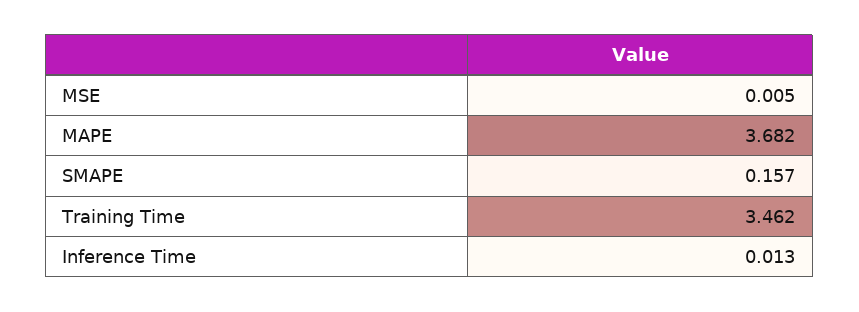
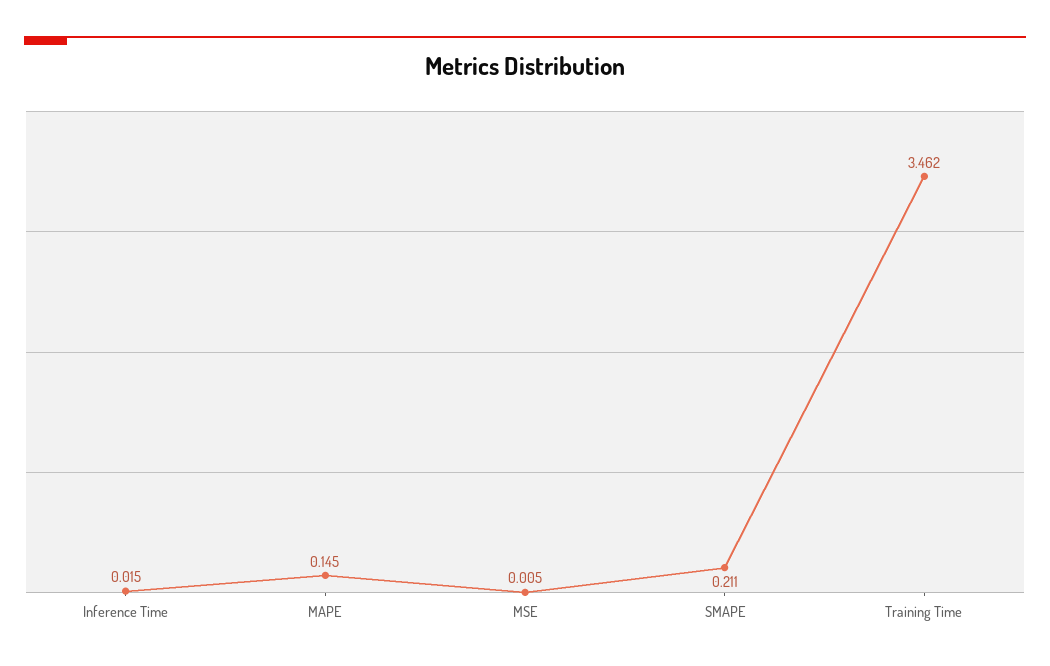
MAPE: 3.682 -> 0.145
SMAPE: 0.157 -> 0.211
Inference Time: 0.013 -> 0.015

